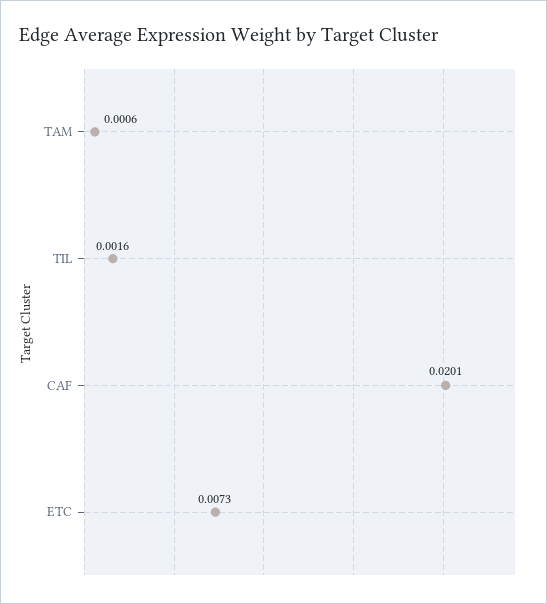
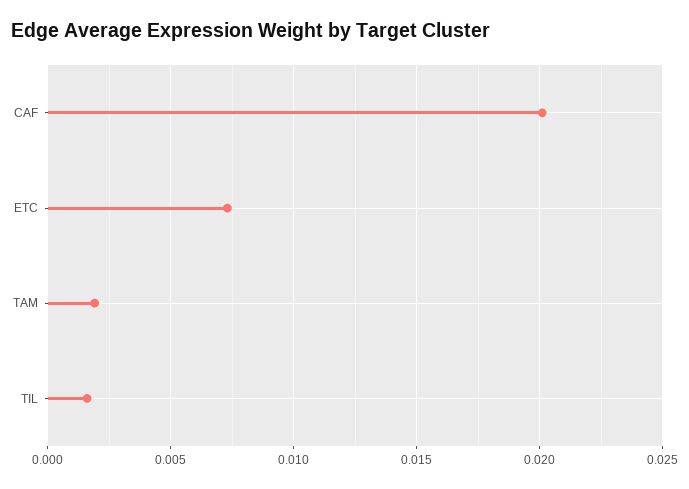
TAM: 0.0006 -> 0.002

